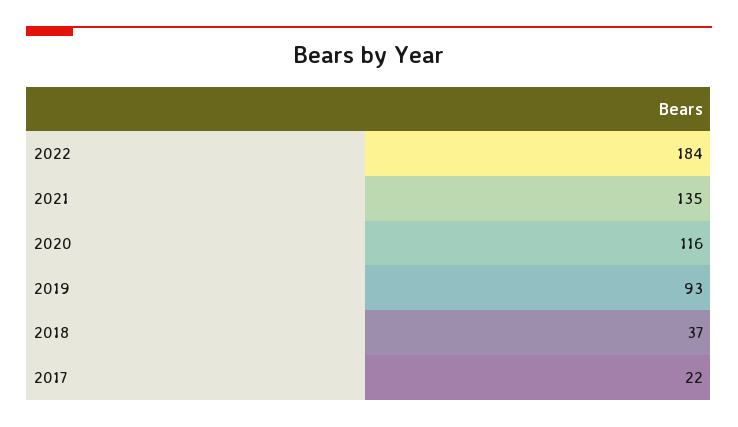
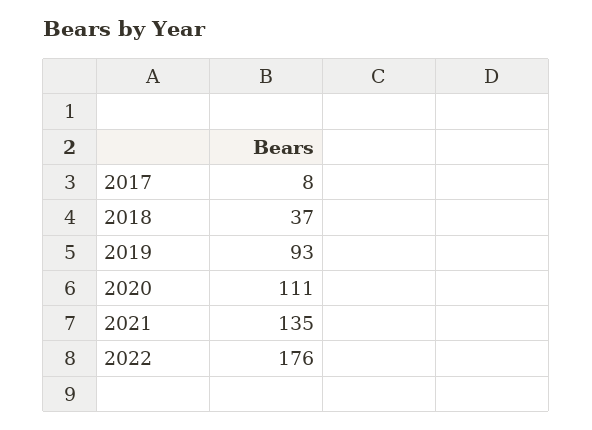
2022: 184 -> 176
2020: 116 -> 111
2017: 22 -> 8

